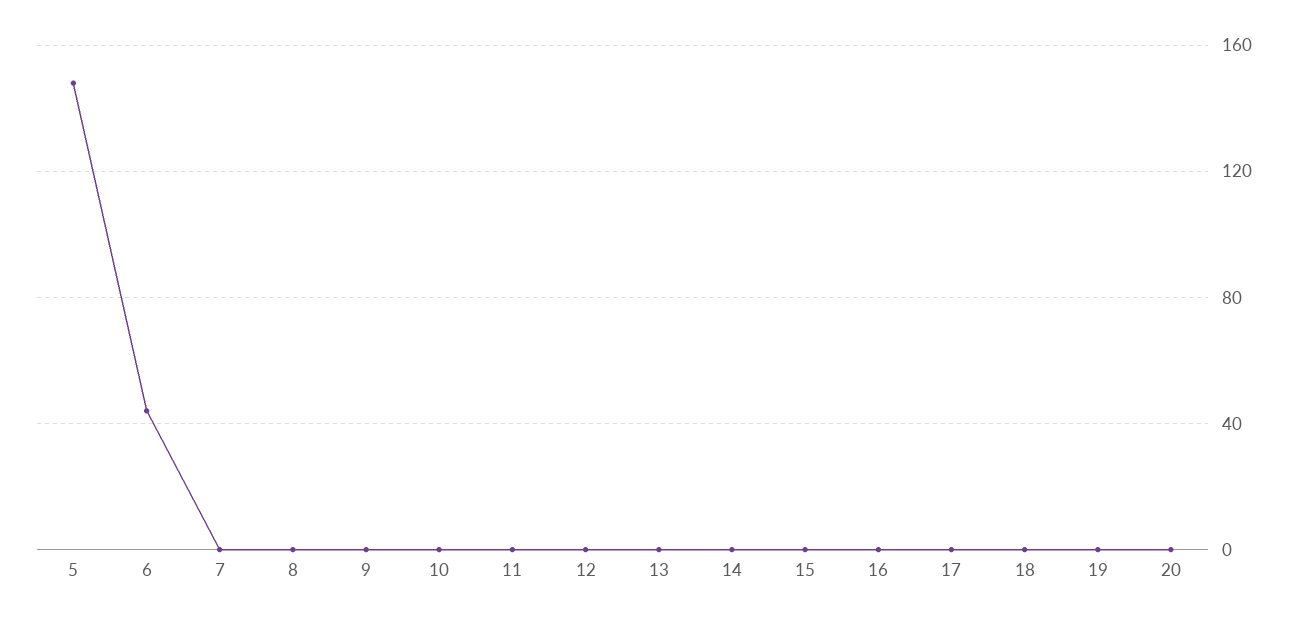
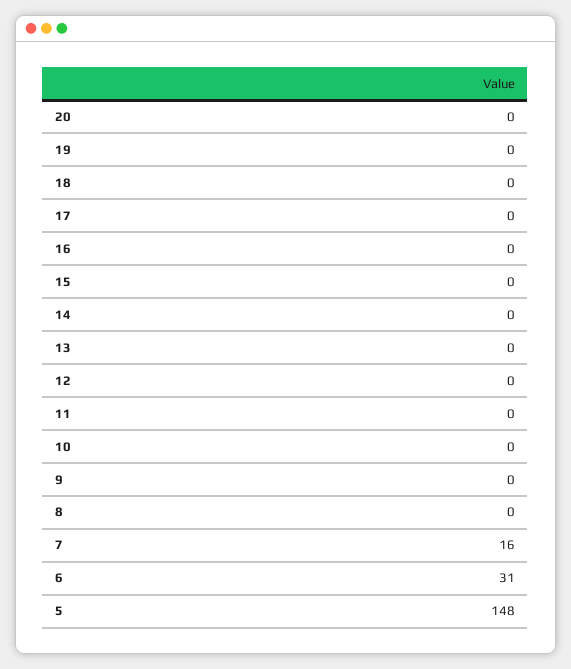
6: 45 -> 31
7: 0 -> 16

